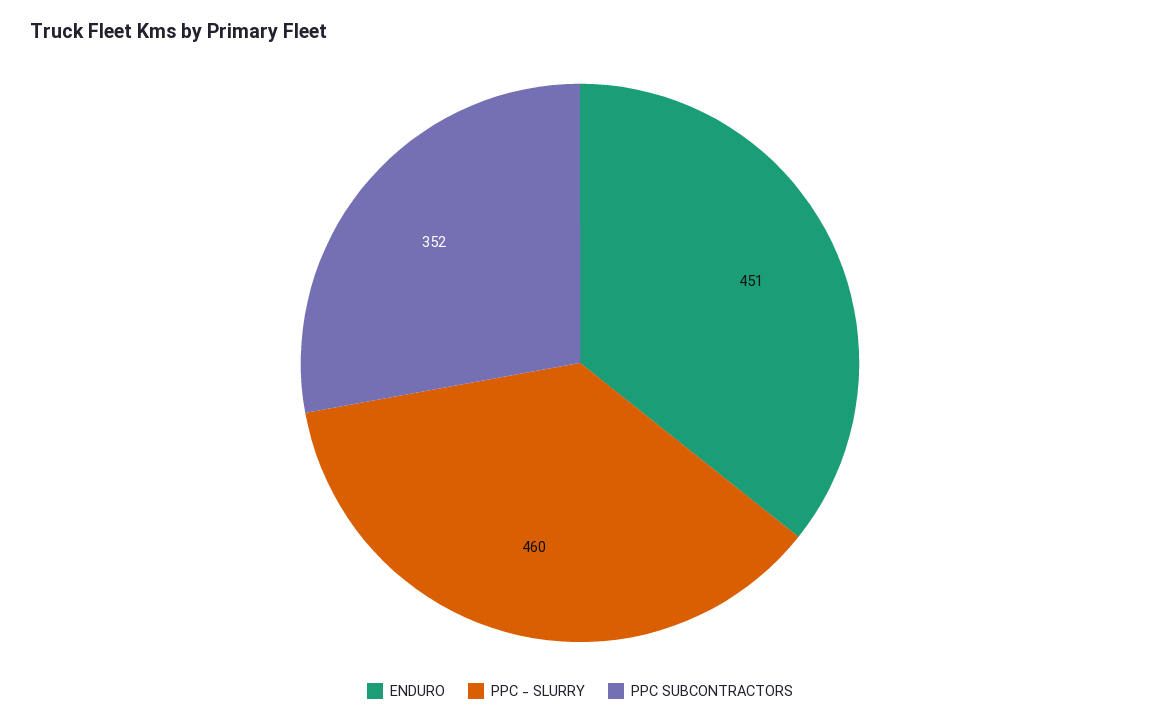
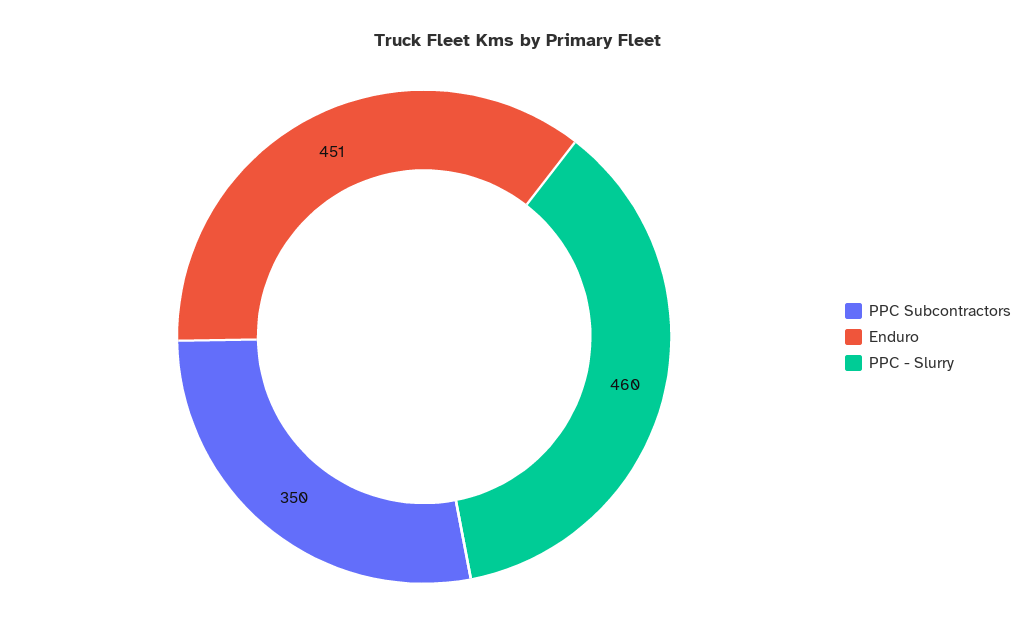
PPC SUBCONTRACTORS: 352 -> 350

